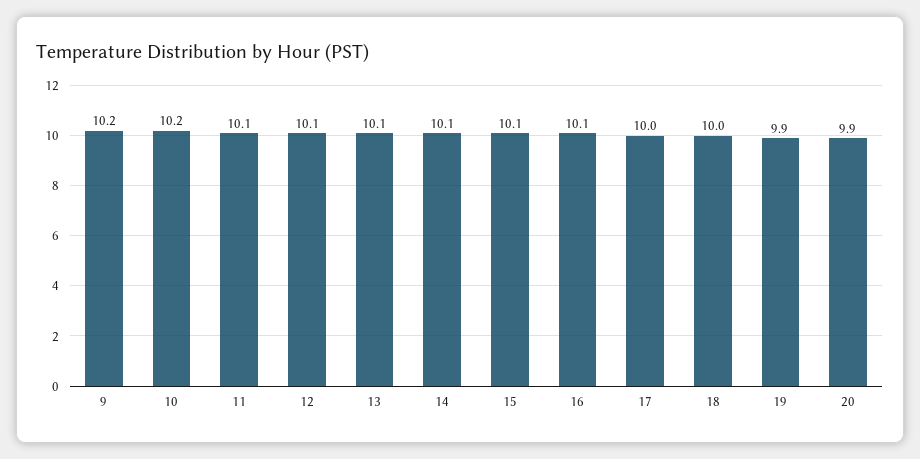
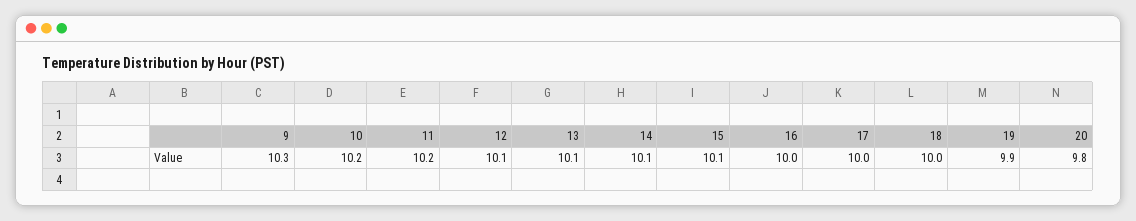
9: 10.2 -> 10.3
11: 10.1 -> 10.2
16: 10.1 -> 10
20: 9.9 -> 9.8

